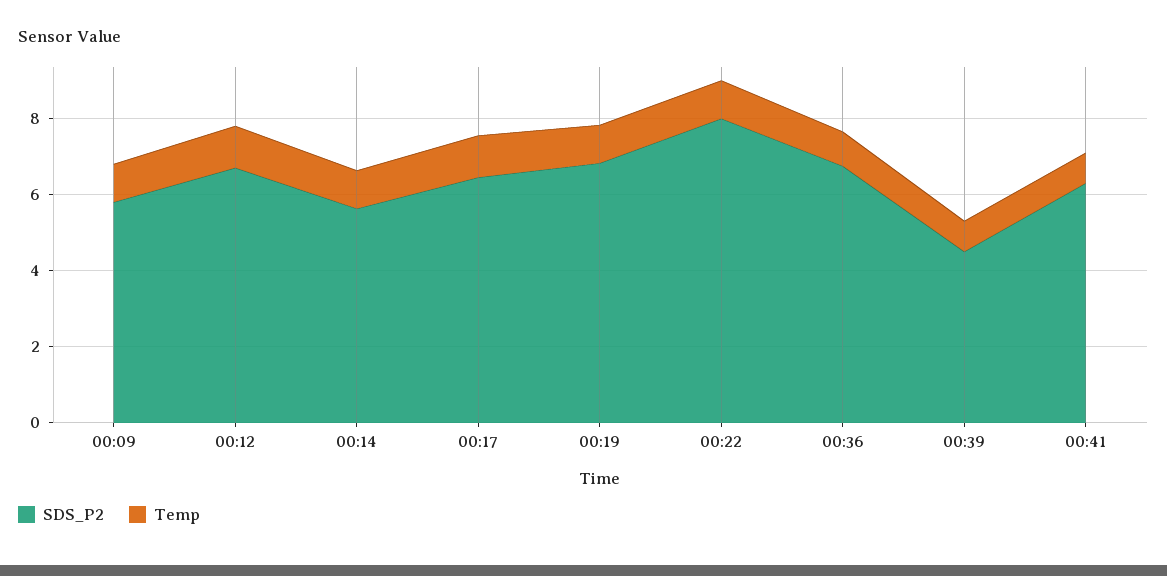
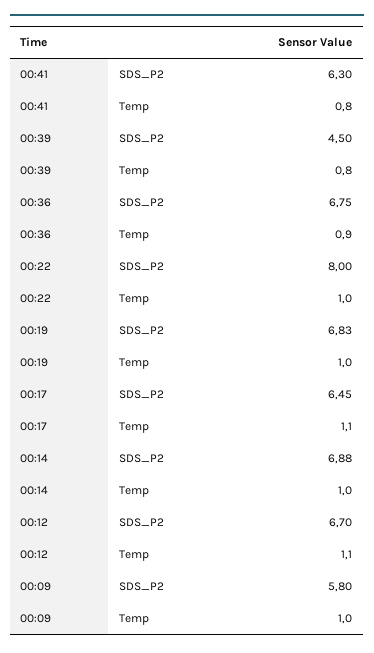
SDS_P2, 00:14: 5.5 -> 6.88

